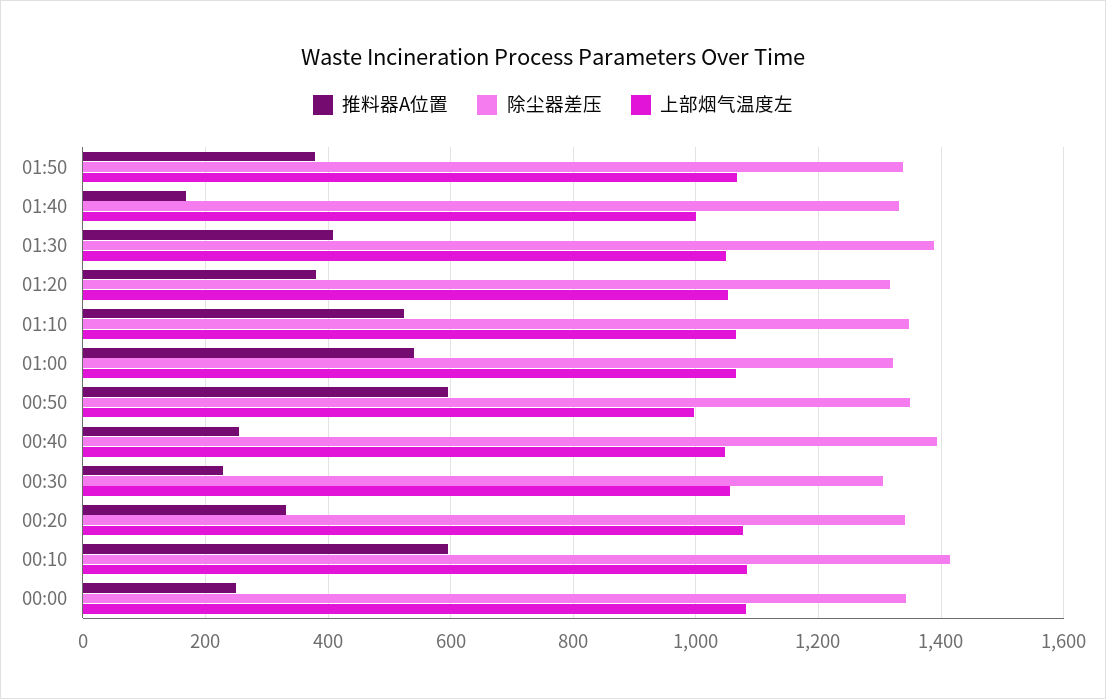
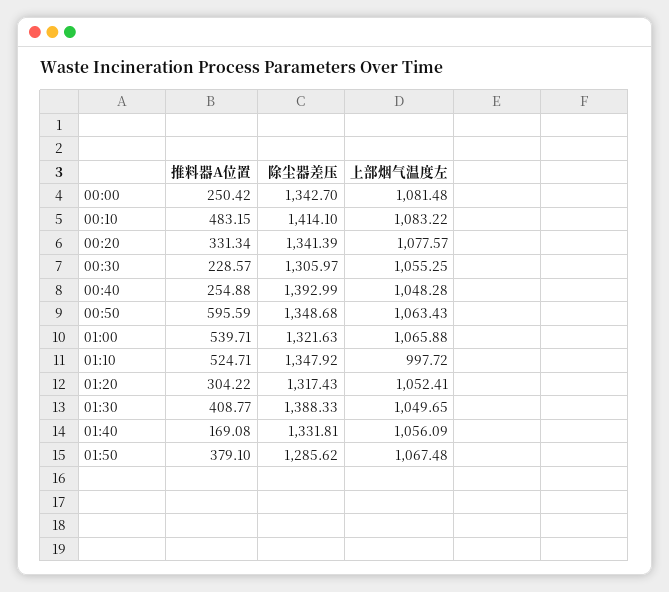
除尘器差压, 01:50: 1340 -> 1285.62
上部烟气温度左, 01:40: 1000 -> 1056.09
推料器A位置, 01:20: 380 -> 304.22
上部烟气温度左, 01:10: 1060 -> 997.72
上部烟气温度左, 00:50: 1000 -> 1063.43
推料器A位置, 00:10: 600 -> 483.15

